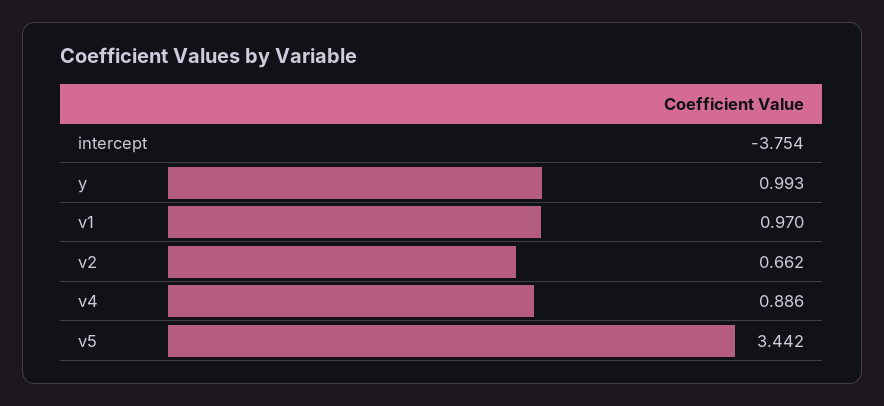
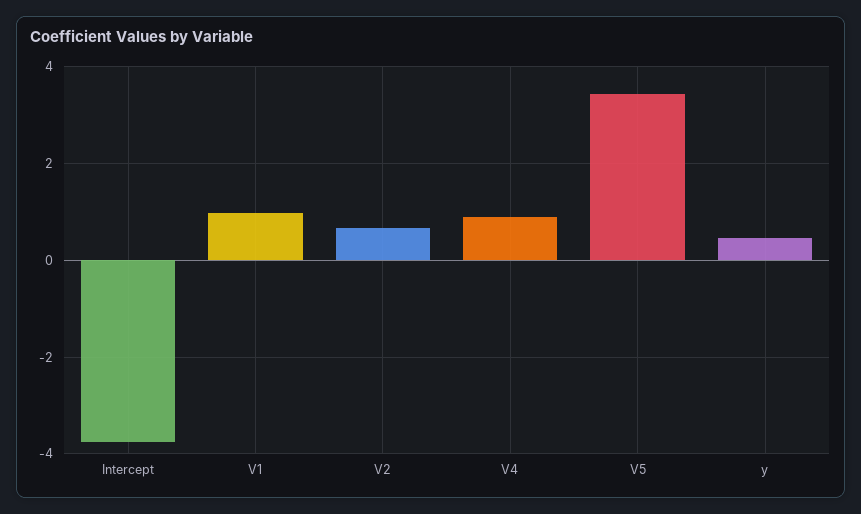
y: 0.993 -> 0.4

